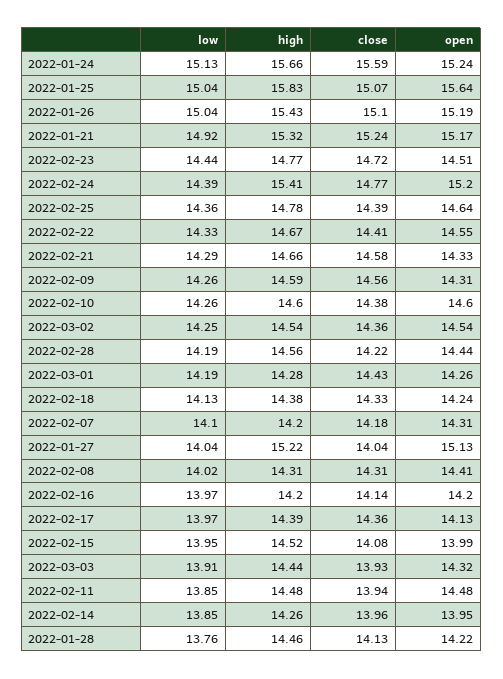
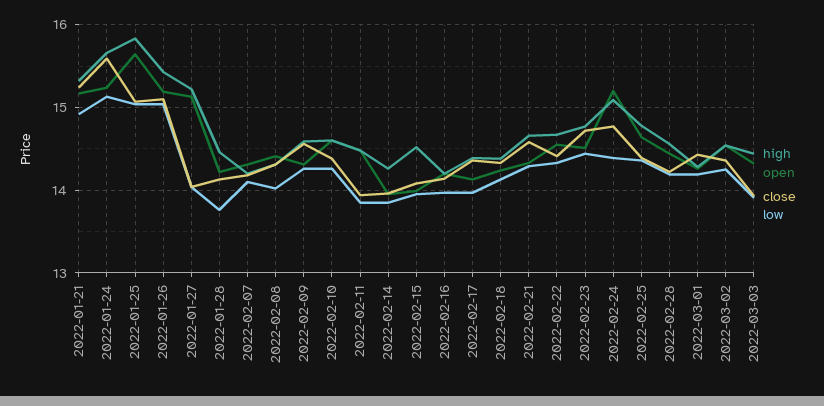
high, 2022-02-24: 15.41 -> 15.1

